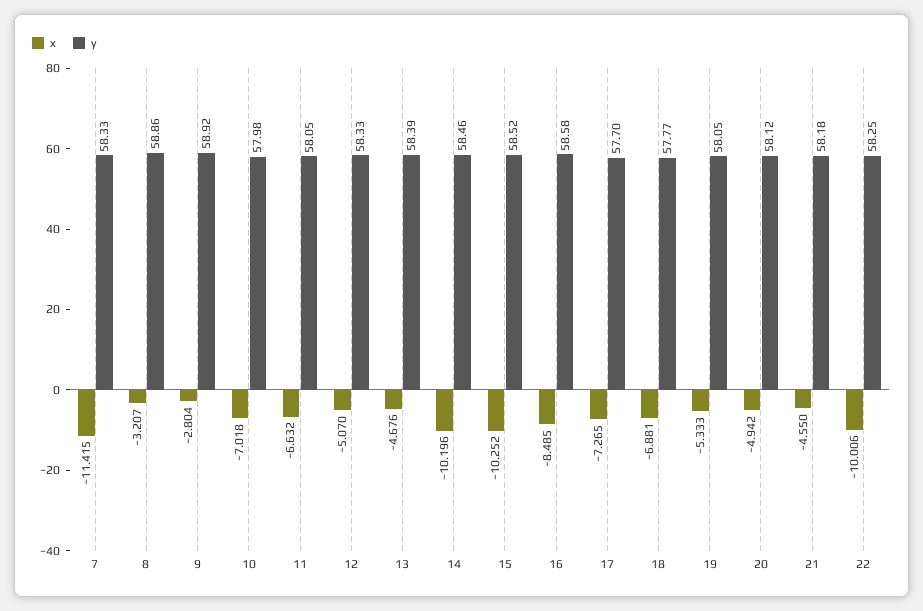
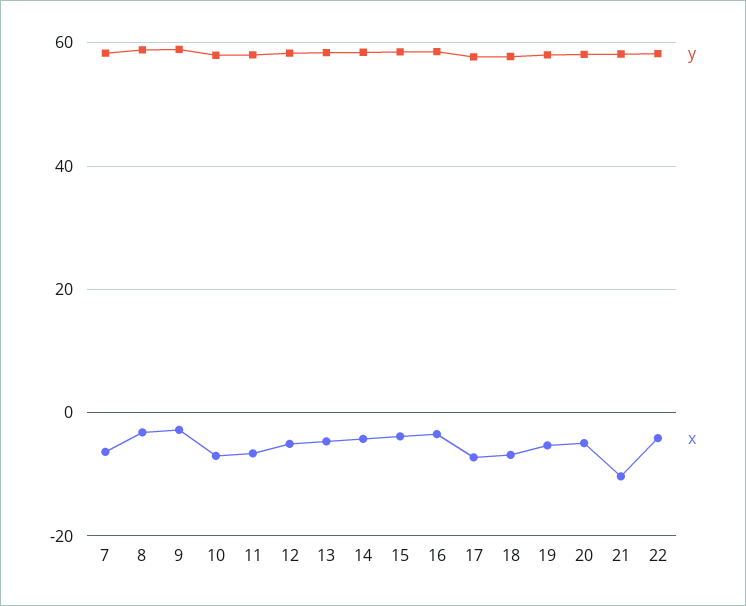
x, 7: -11.415 -> -6
x, 14: -10.196 -> -4
x, 15: -10.252 -> -4
x, 16: -8.485 -> -4
x, 21: -4.55 -> -10
x, 22: -10.006 -> -4

